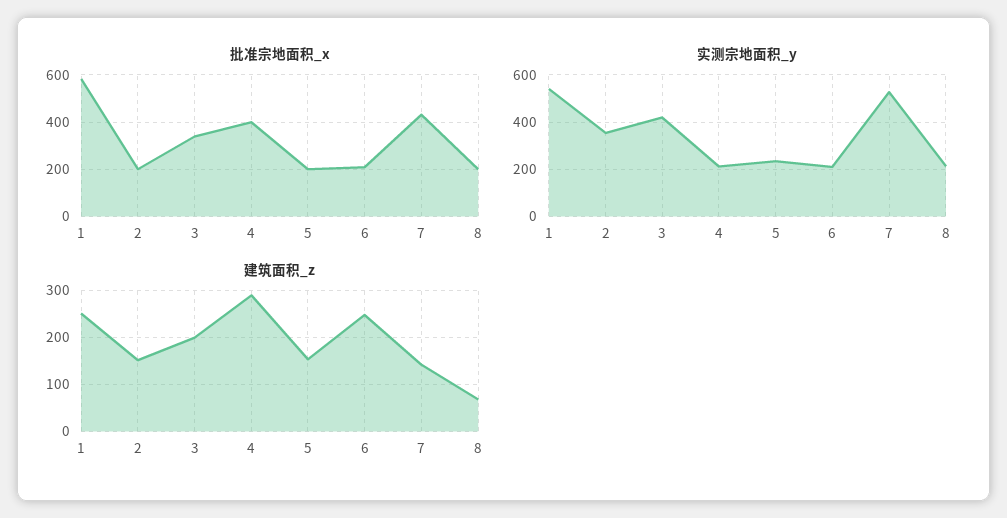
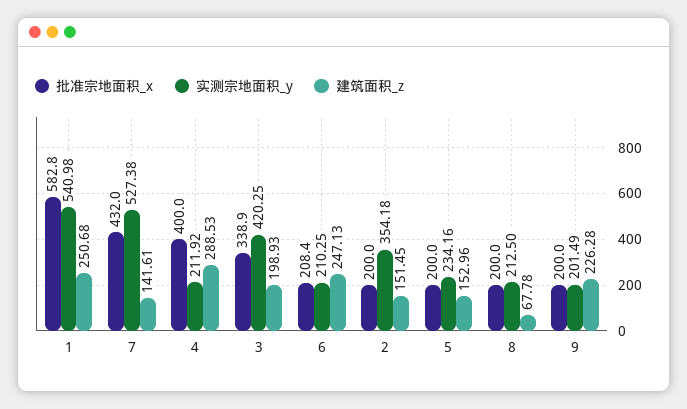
批准宗地面积_x, 9: none -> 200
实测宗地面积_y, 9: none -> 201.49
建筑面积_z, 9: none -> 226.28

